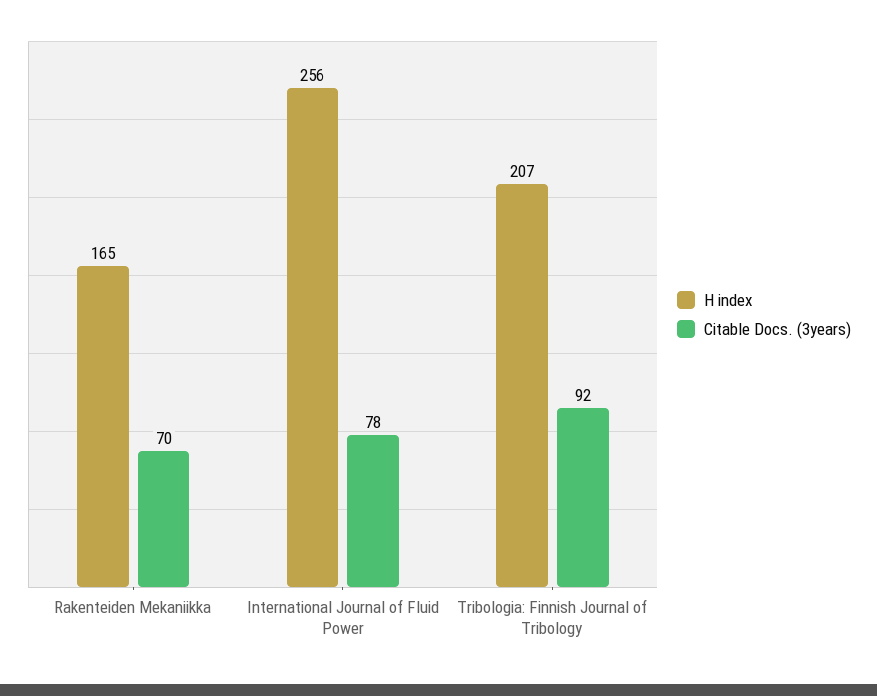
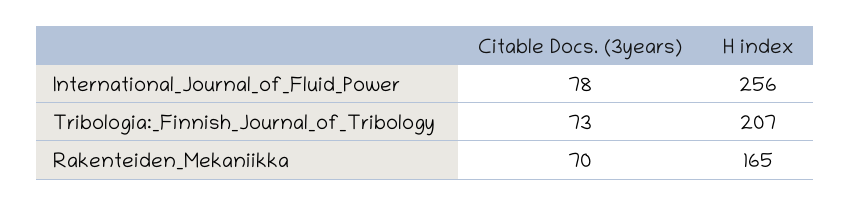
Citable Docs. (3years), Tribologia: Finnish Journal of Tribology: 92 -> 73

